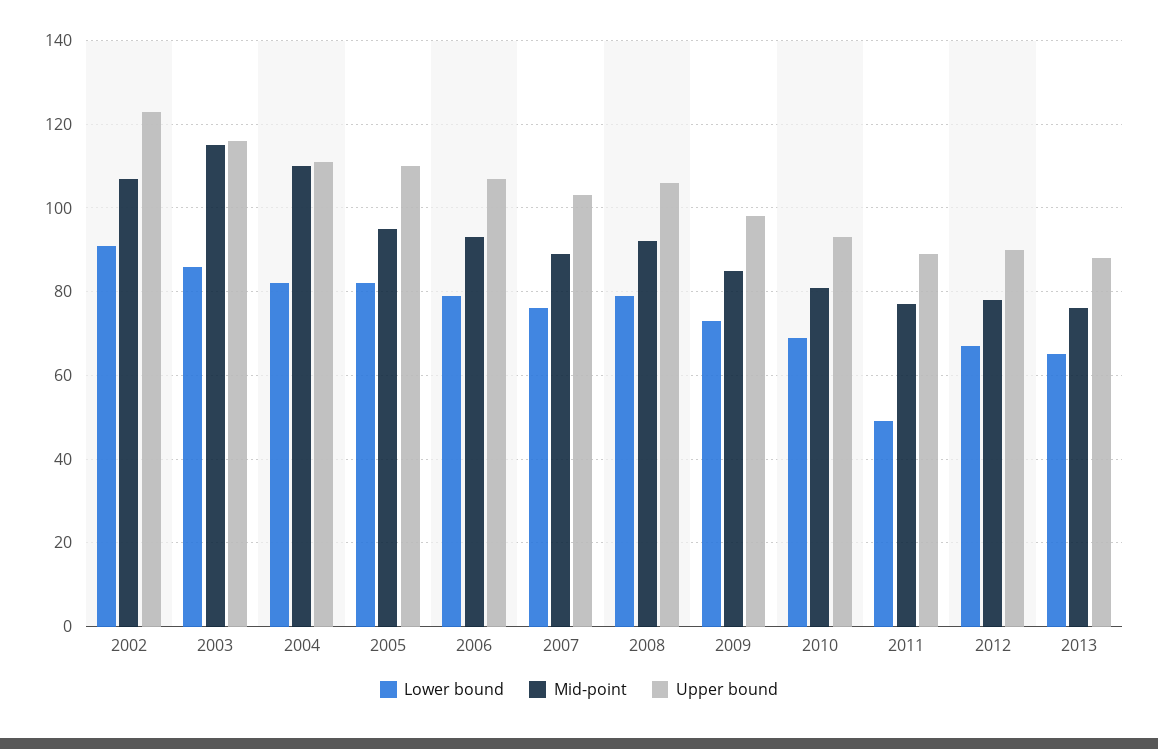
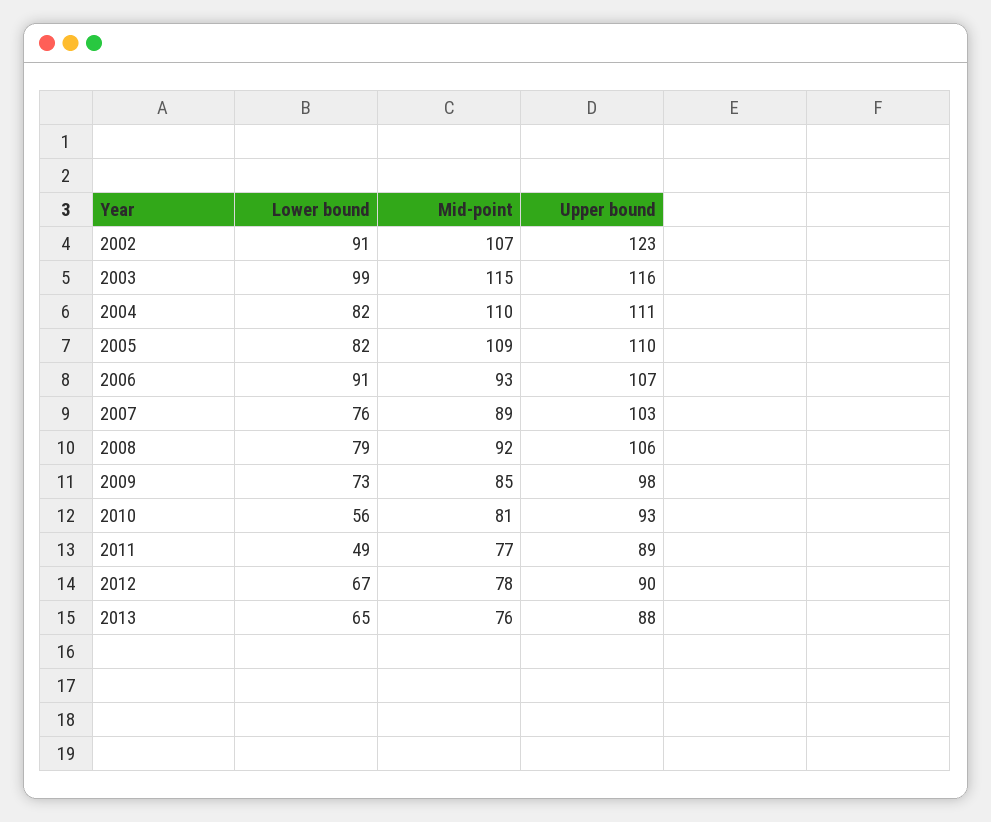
Lower bound, 2003: 85 -> 99
Mid-point, 2005: 95 -> 109
Lower bound, 2006: 80 -> 91
Lower bound, 2010: 70 -> 56

